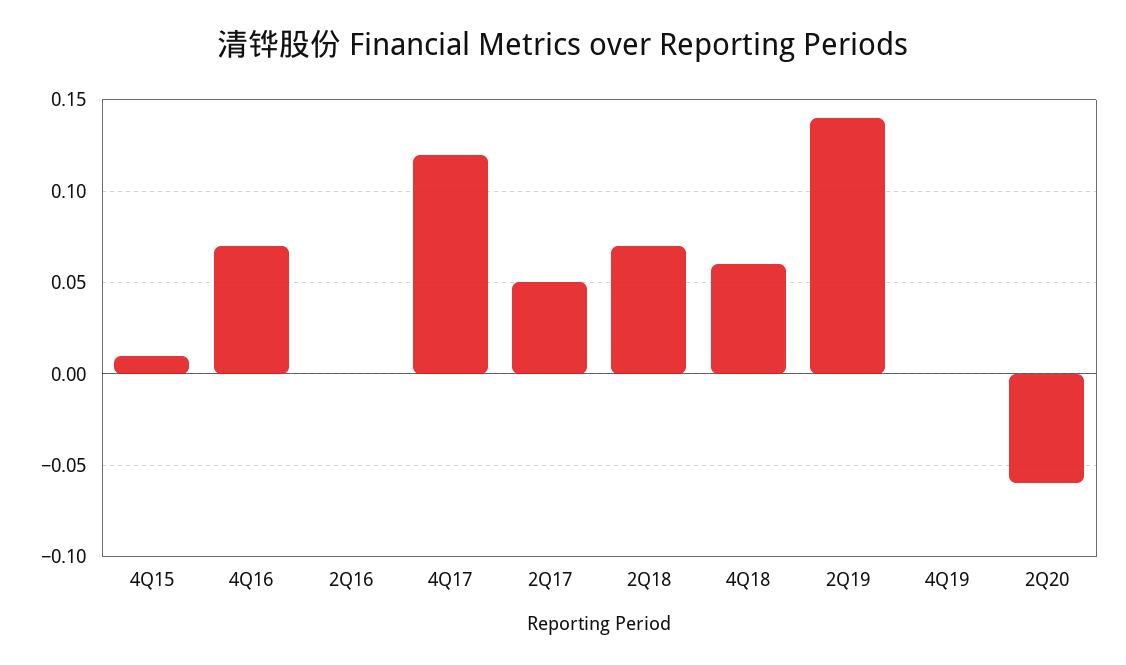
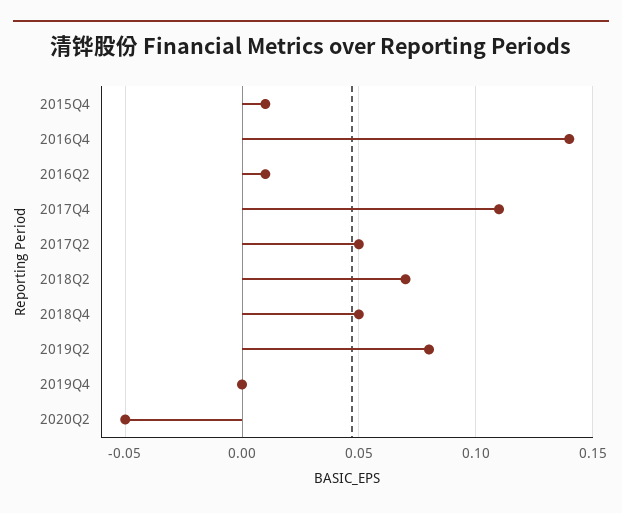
4Q16: 0.07 -> 0.14
2Q16: 0 -> 0.01
4Q17: 0.12 -> 0.11
4Q18: 0.06 -> 0.05
2Q19: 0.14 -> 0.08
2Q20: -0.06 -> -0.05

